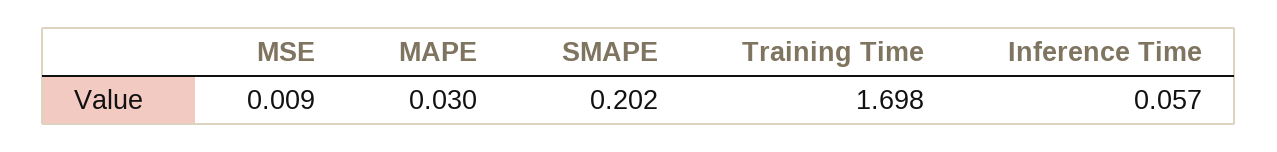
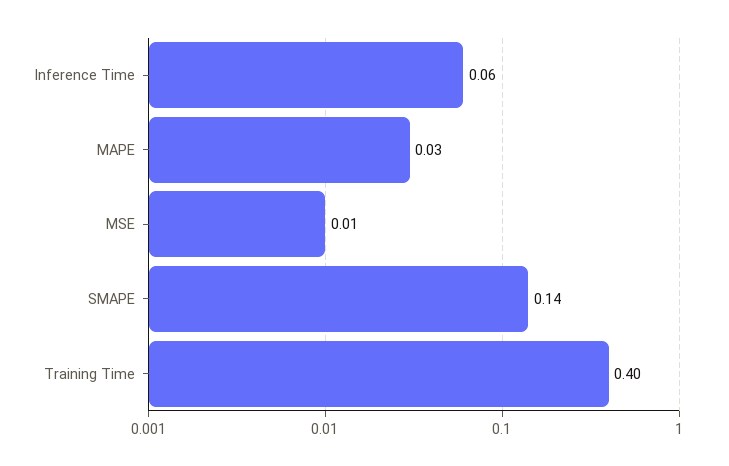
SMAPE: 0.202 -> 0.14
Training Time: 1.698 -> 0.4

